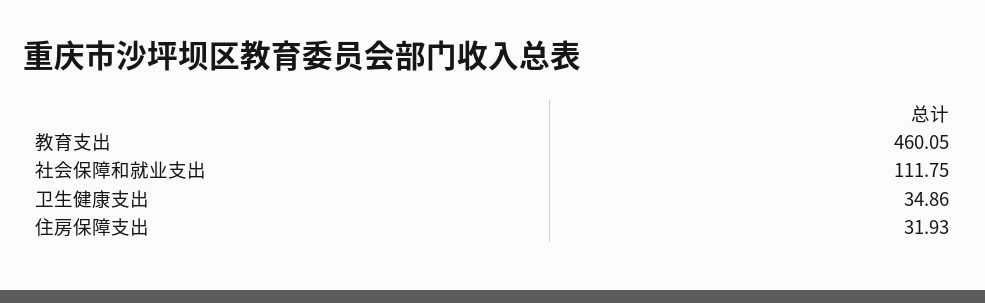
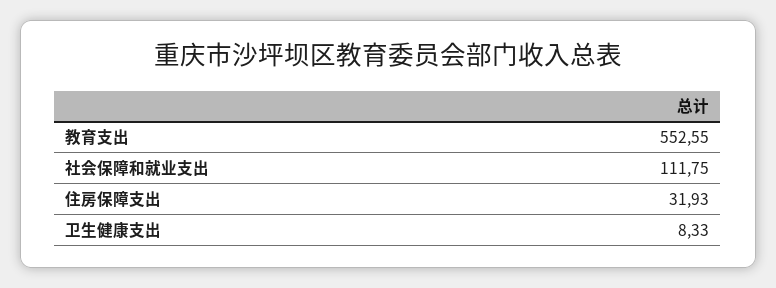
教育支出: 460.05 -> 552.55
卫生健康支出: 34.86 -> 8.33

